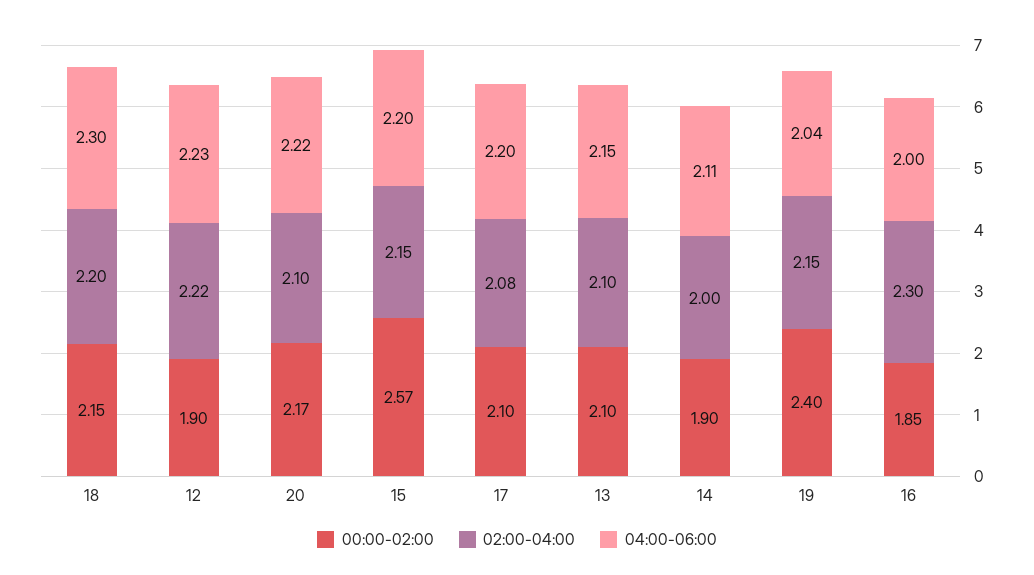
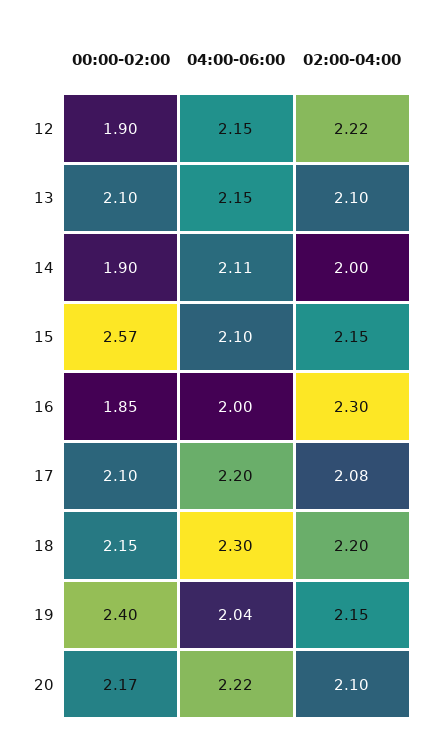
04:00-06:00, 12: 2.23 -> 2.15
04:00-06:00, 15: 2.2 -> 2.1

